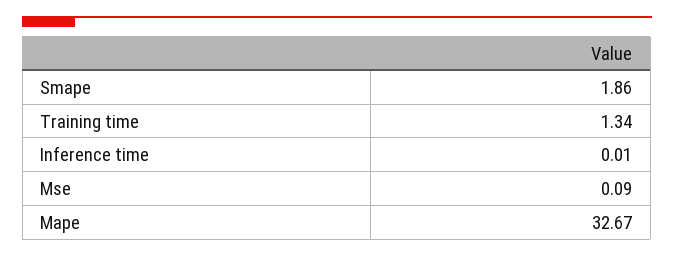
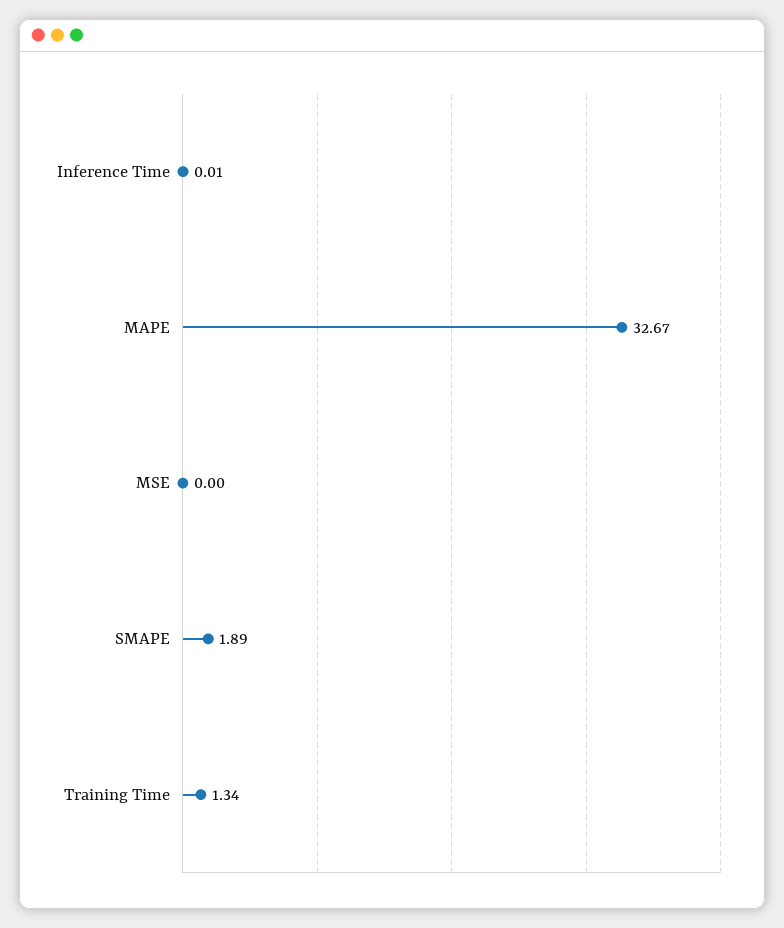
Smape: 1.86 -> 1.89
Mse: 0.09 -> 0

